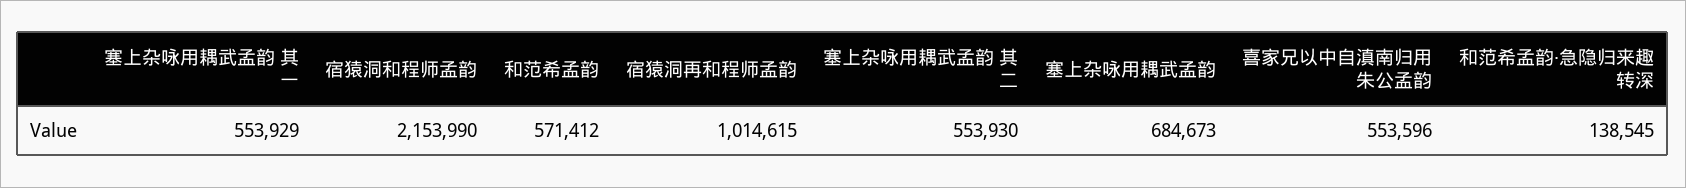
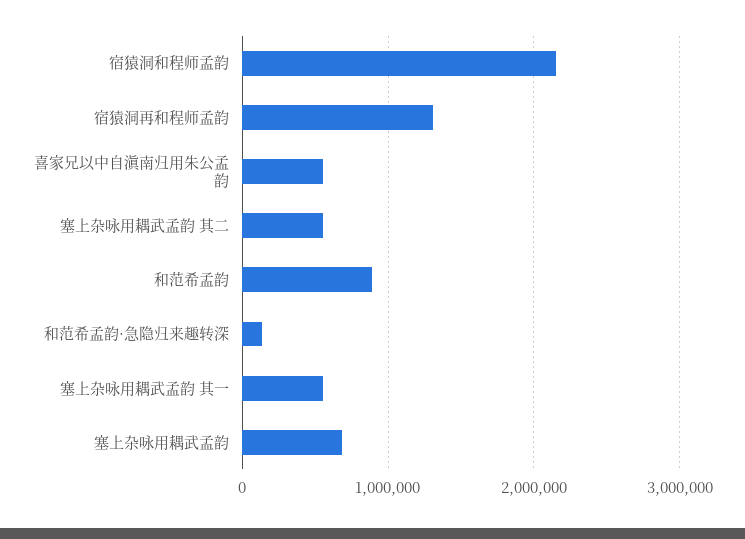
和范希孟韵: 571412 -> 900000
宿猿洞再和程师孟韵: 1014615 -> 1300000

